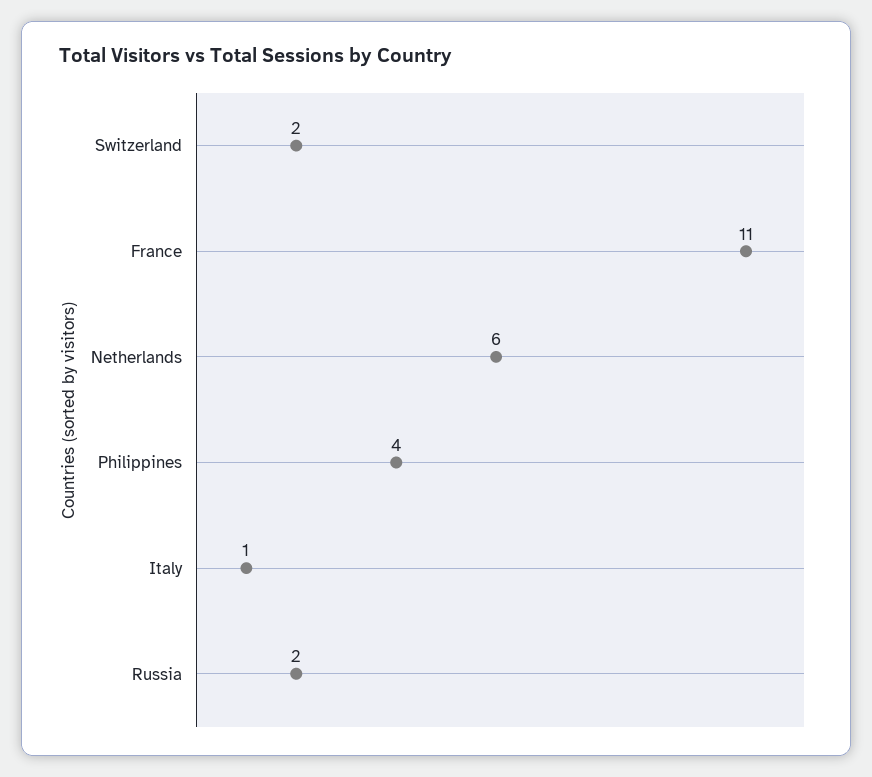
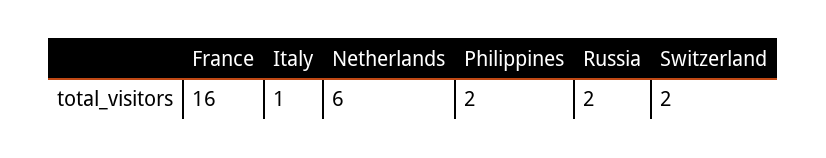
France: 11 -> 16
Philippines: 4 -> 2

